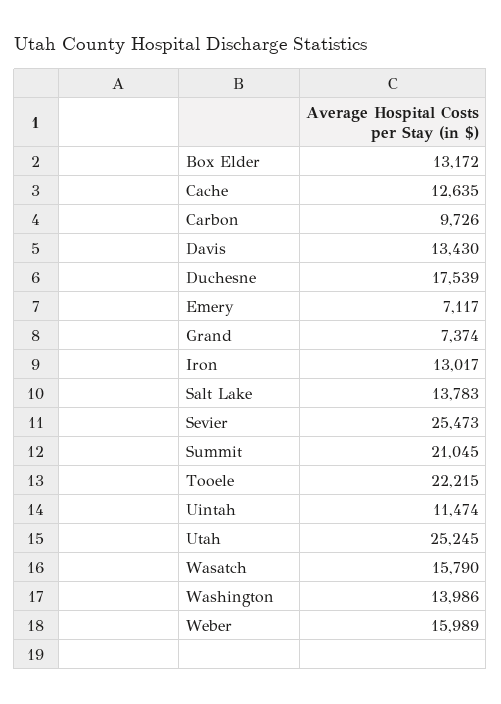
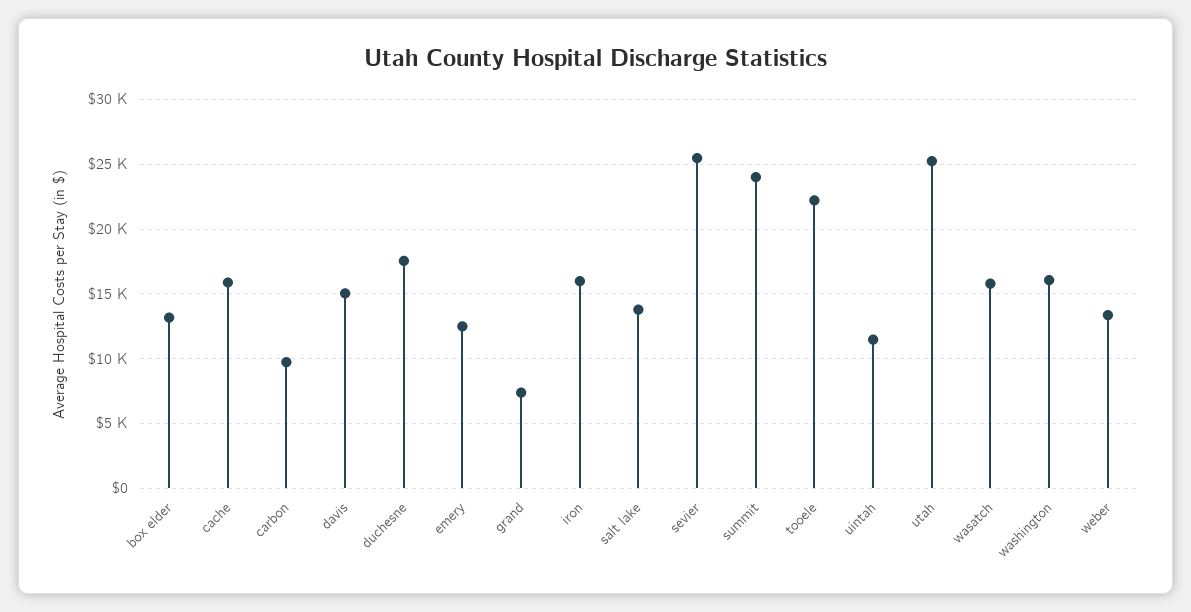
Cache: 12635 -> 16000
Davis: 13430 -> 15000
Emery: 7117 -> 12500
Iron: 13017 -> 16000
Summit: 21045 -> 24000
Washington: 13986 -> 16000
Weber: 15989 -> 13500

